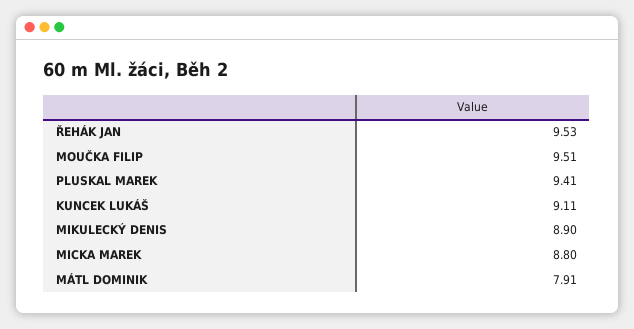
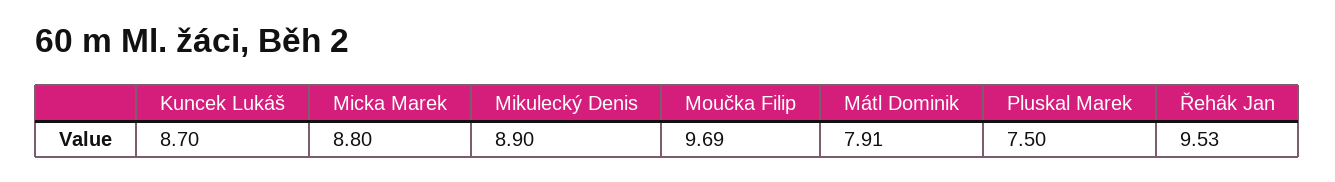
MOUČKA FILIP: 9.51 -> 9.69
PLUSKAL MAREK: 9.41 -> 7.5
KUNCEK LUKÁŠ: 9.11 -> 8.7

